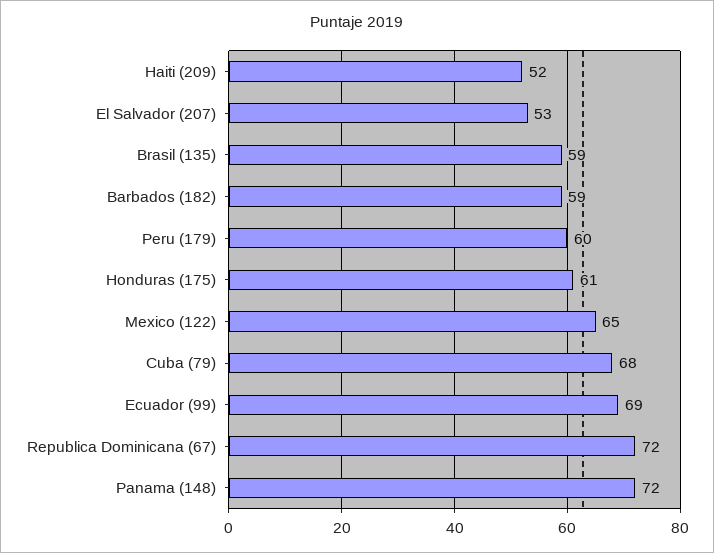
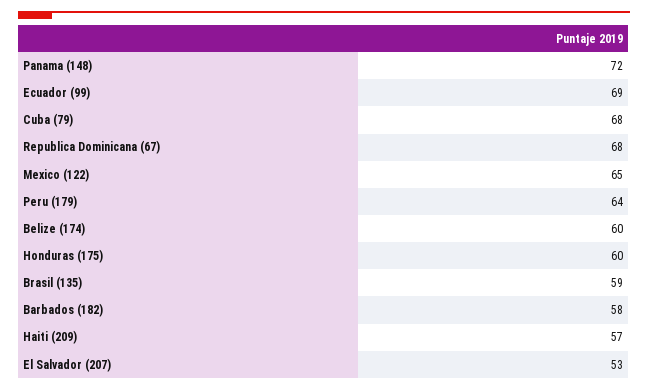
Haiti (209): 52 -> 57
Barbados (182): 59 -> 58
Peru (179): 60 -> 64
Honduras (175): 61 -> 60
Republica Dominicana (67): 72 -> 68
Belize (174): none -> 60

